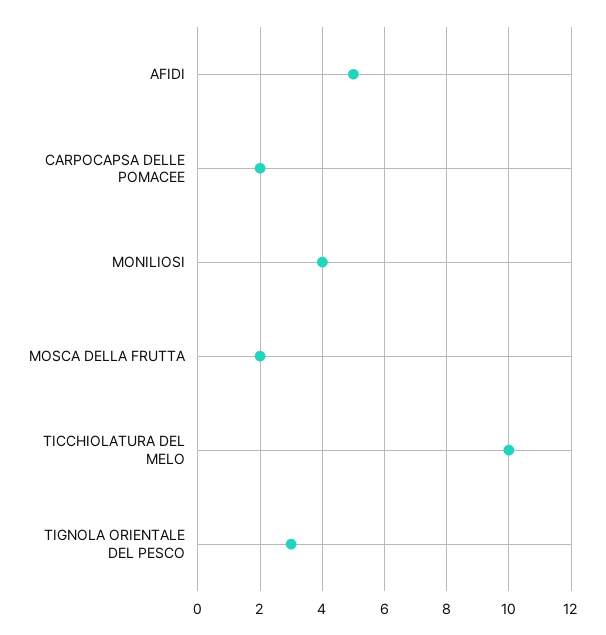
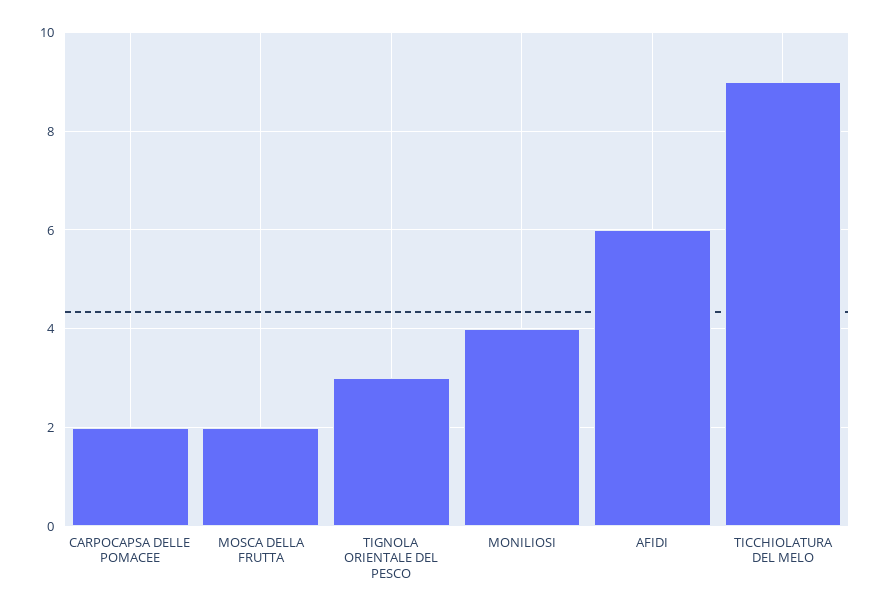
AFIDI: 5 -> 6
TICCHIOLATURA DEL MELO: 10 -> 9

